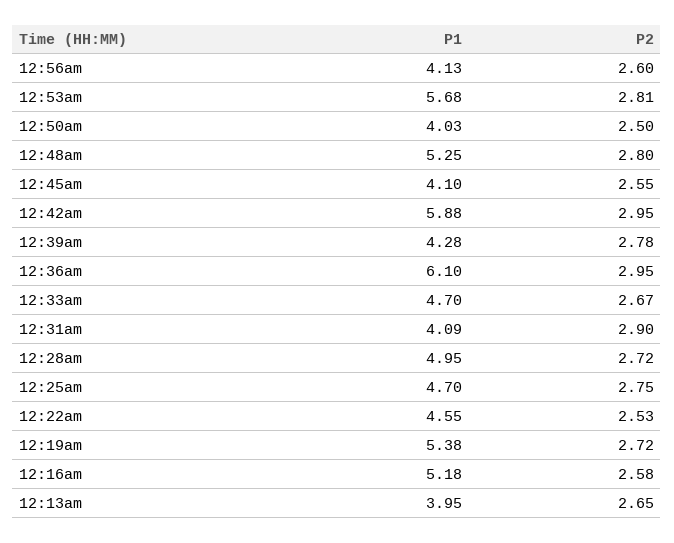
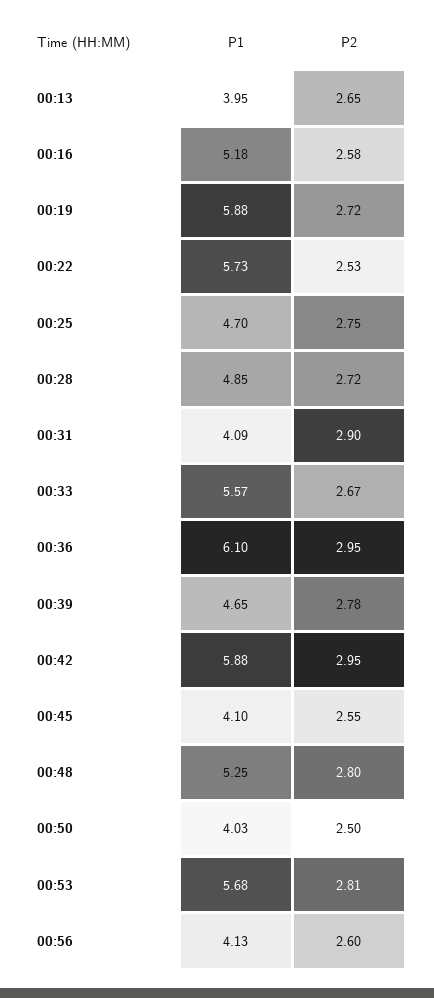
P1, 12:39am: 4.28 -> 4.65
P1, 12:33am: 4.7 -> 5.57
P1, 12:28am: 4.95 -> 4.85
P1, 12:22am: 4.55 -> 5.73
P1, 12:19am: 5.38 -> 5.88

